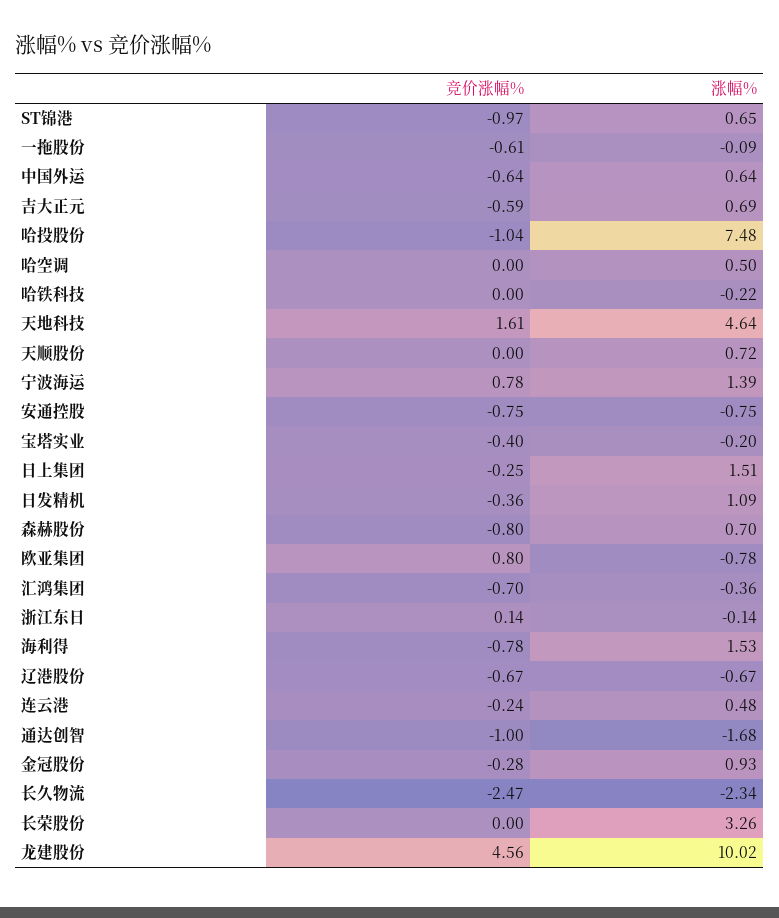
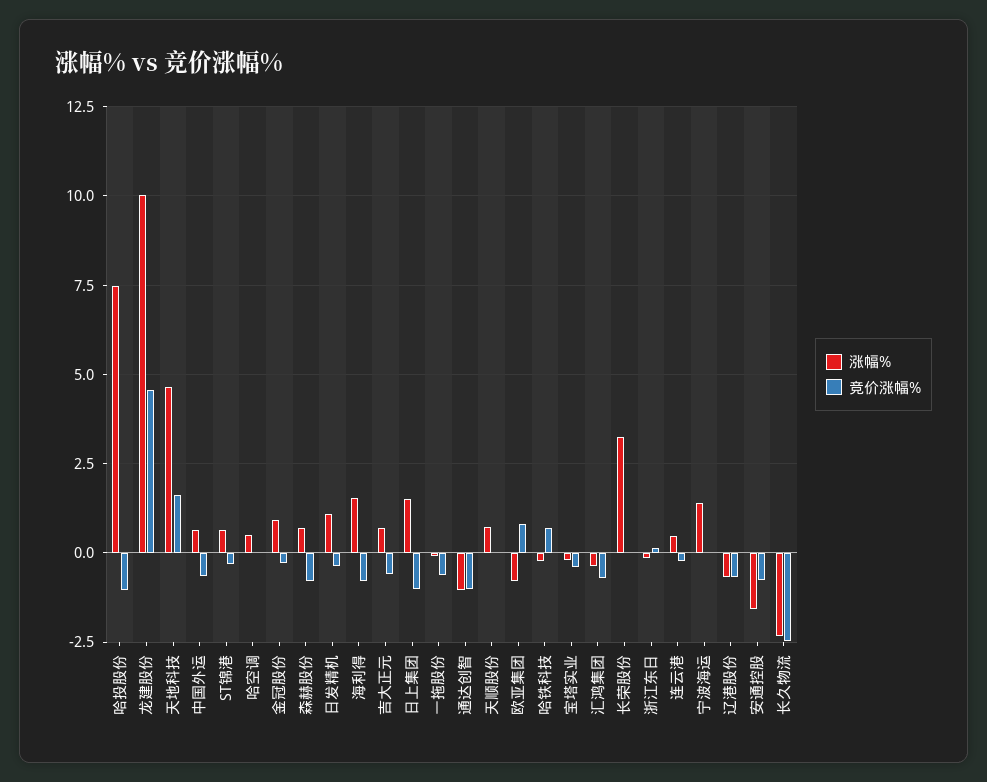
竞价涨幅%, ST锦港: -0.97 -> -0.25
竞价涨幅%, 哈铁科技: 0 -> 0.75
竞价涨幅%, 宁波海运: 0.78 -> 0
涨幅%, 安通控股: -0.75 -> -1.5
竞价涨幅%, 日上集团: -0.25 -> -1
涨幅%, 通达创智: -1.68 -> -1

